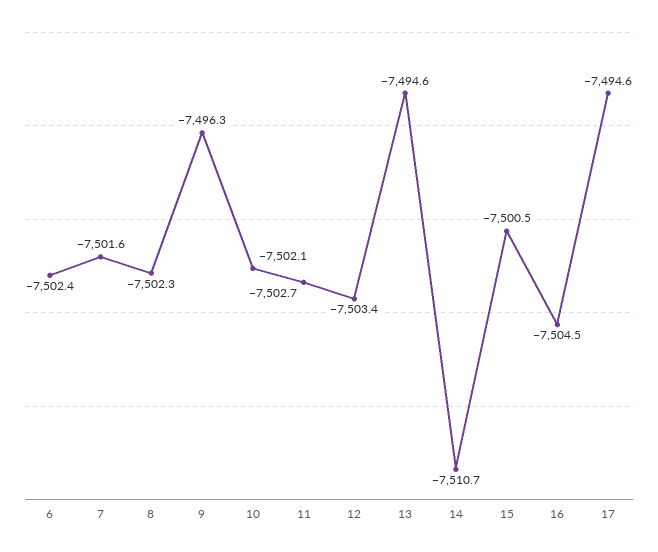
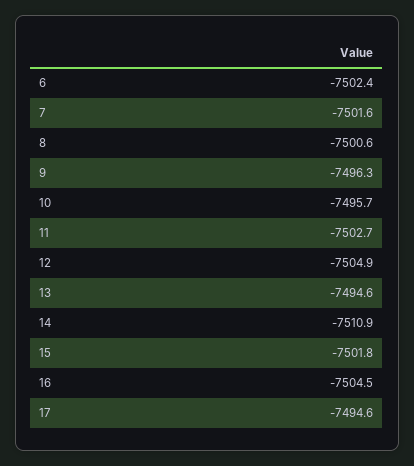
8: -7502.3 -> -7500.6
10: -7502.1 -> -7495.7
12: -7503.4 -> -7504.9
14: -7510.7 -> -7510.9
15: -7500.5 -> -7501.8

